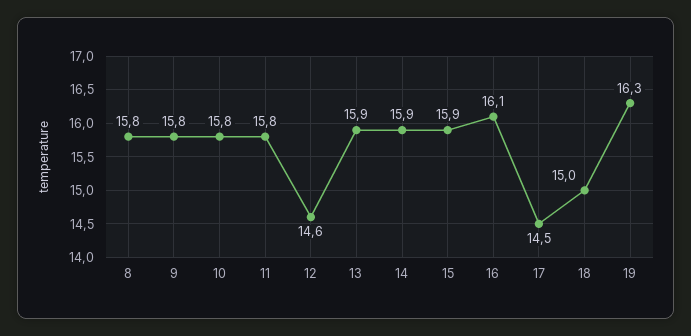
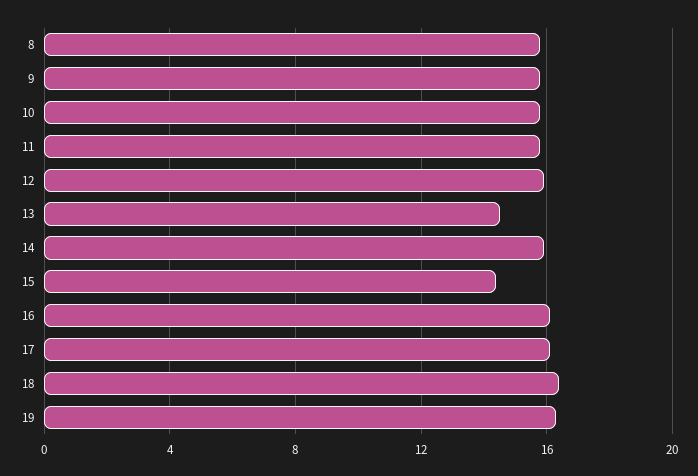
12: 14.6 -> 16
13: 15.9 -> 14.5
15: 15.9 -> 14.5
17: 14.5 -> 16
18: 15 -> 16.5

